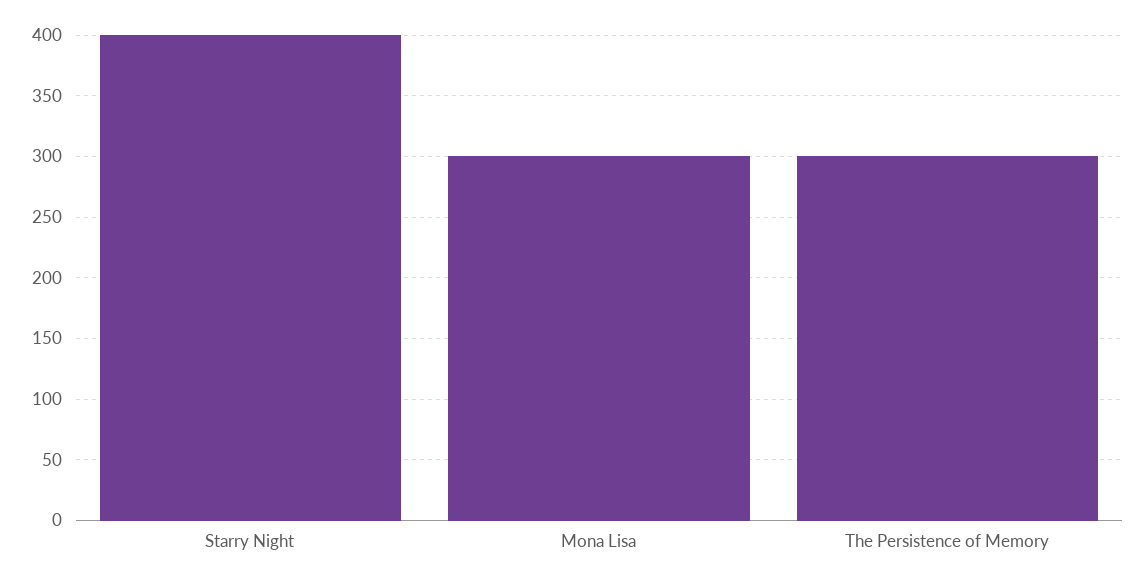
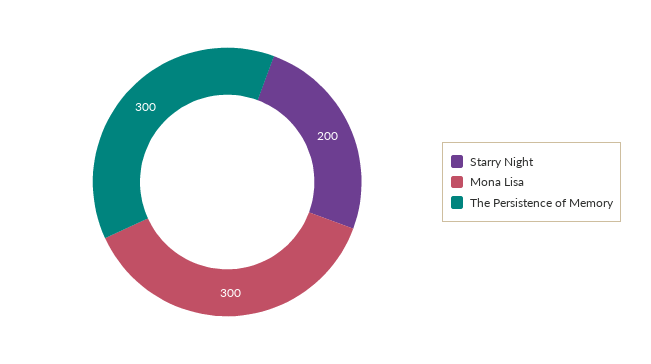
Starry Night: 400 -> 200

